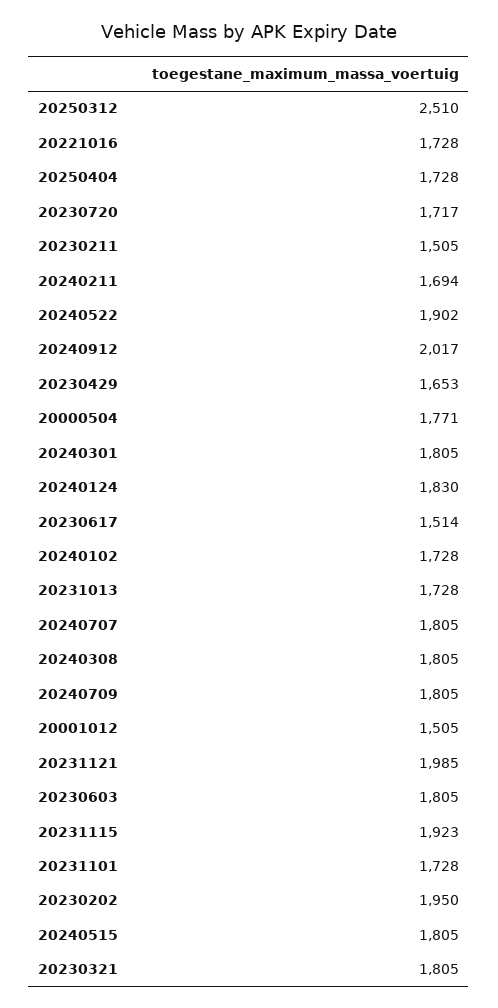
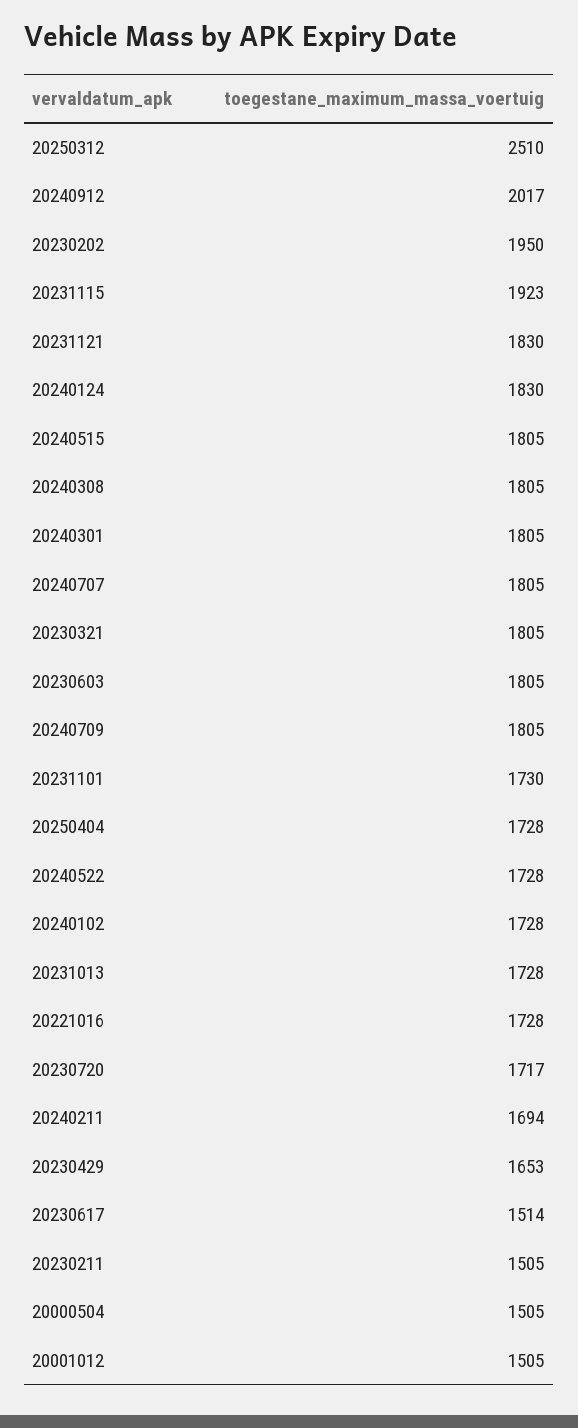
20240522: 1902 -> 1728
20000504: 1771 -> 1505
20231121: 1985 -> 1830
20231101: 1728 -> 1730

